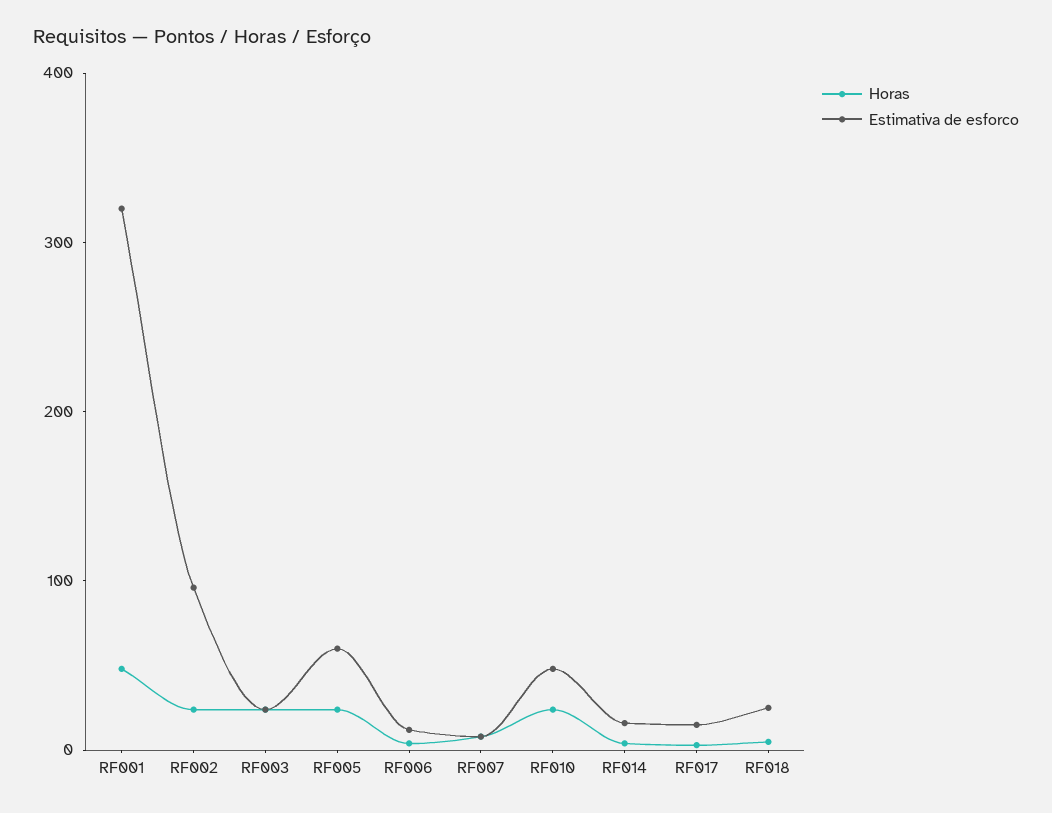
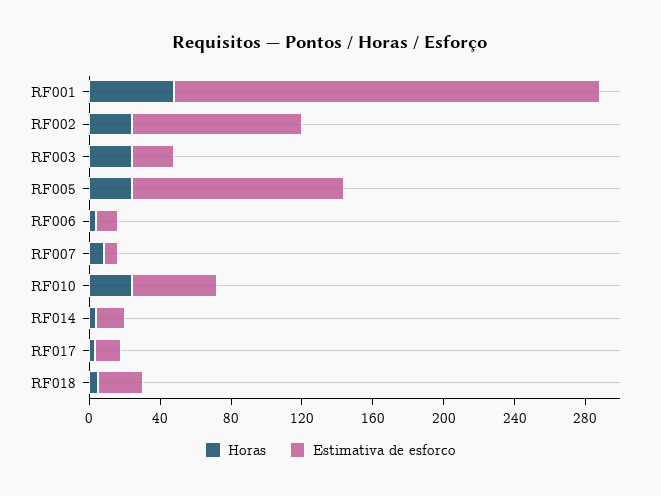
Estimativa de esforco, RF001: 320 -> 240
Estimativa de esforco, RF005: 60 -> 120

